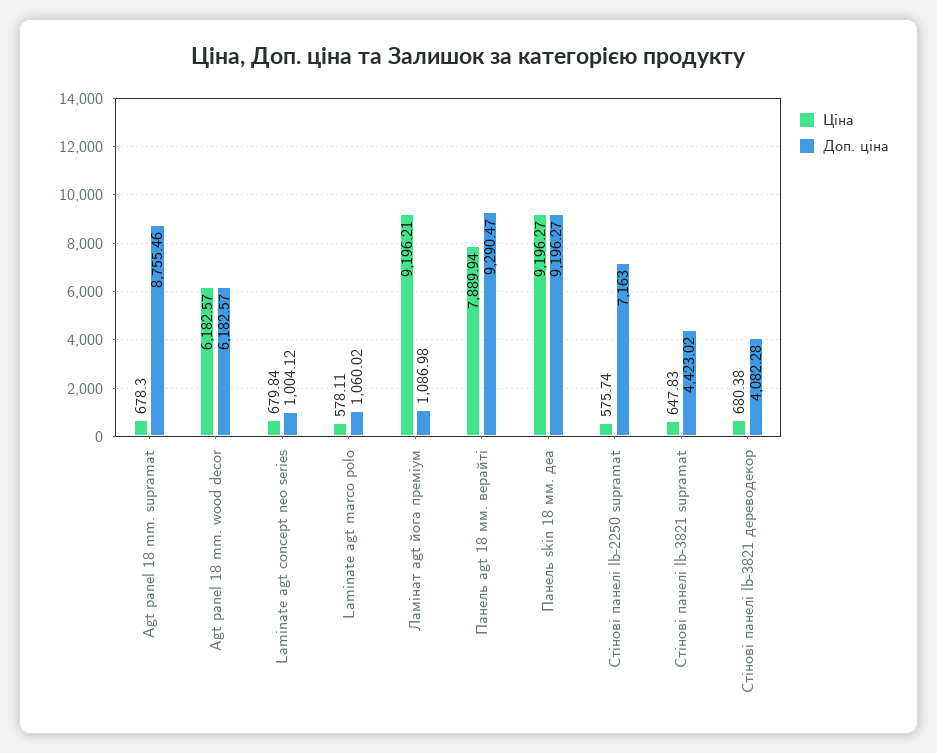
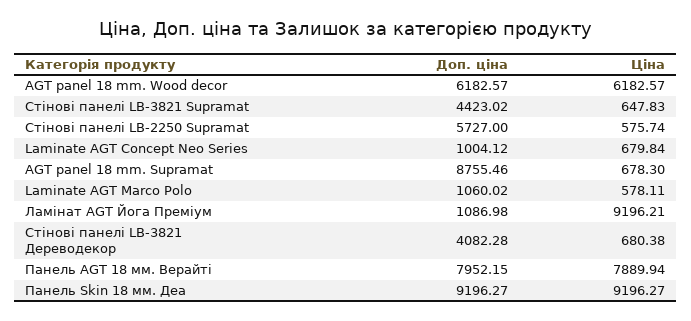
Доп. ціна, Панель agt 18 мм. верайті: 9290.47 -> 7952.15
Доп. ціна, Стінові панелі lb-2250 supramat: 7163 -> 5727

